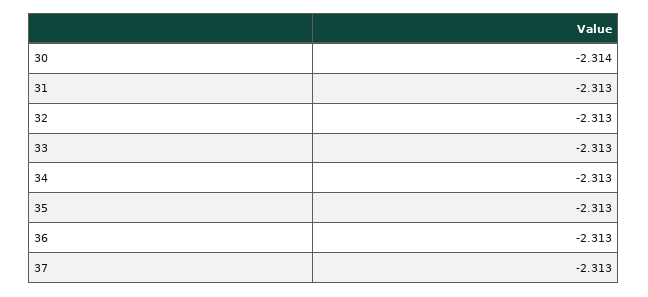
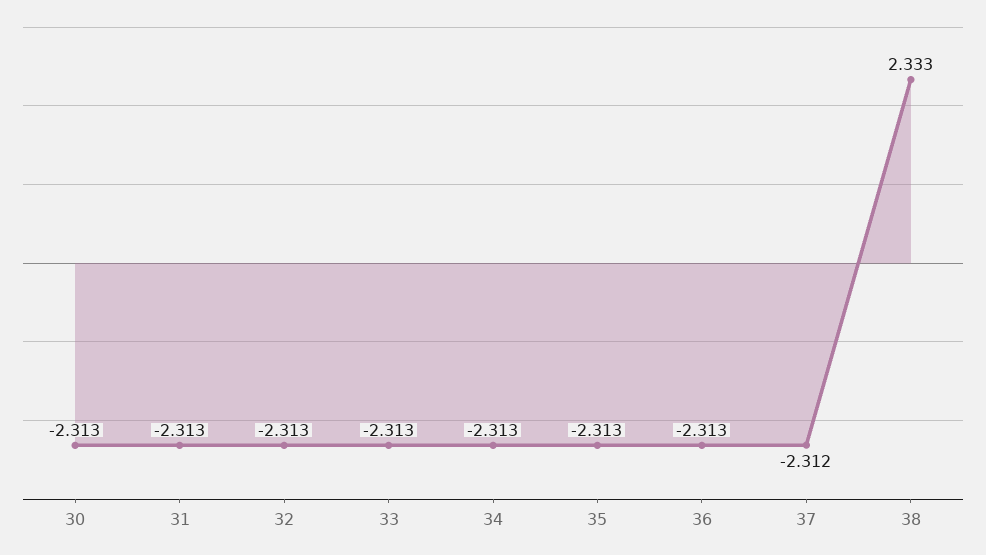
30: -2.314 -> -2.313
37: -2.313 -> -2.312
38: none -> 2.333

